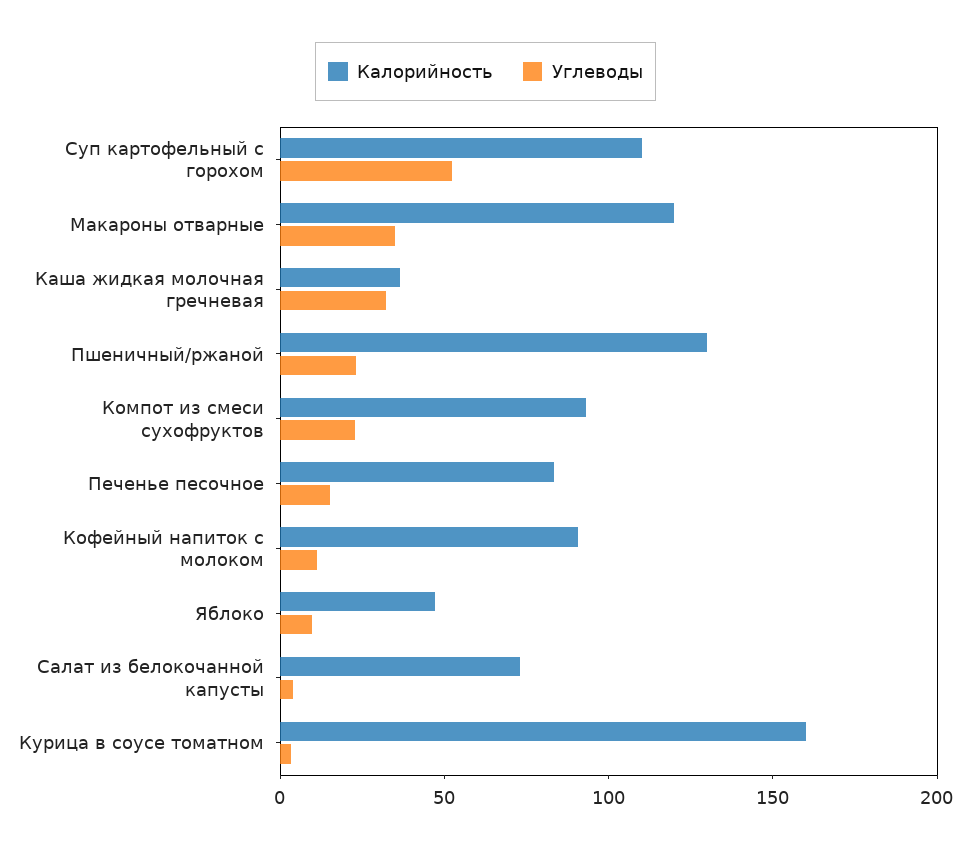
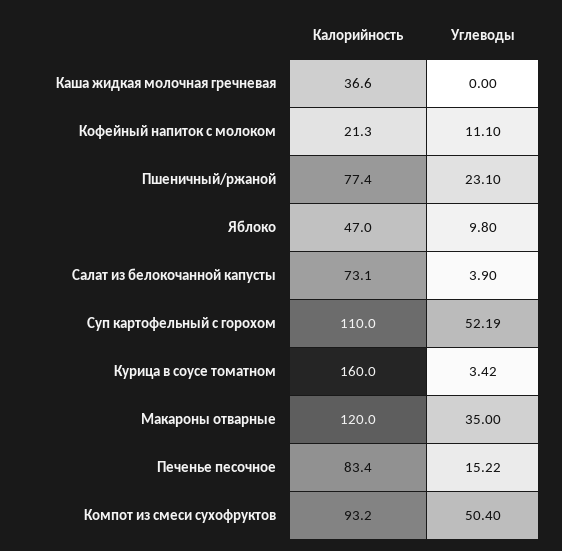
Углеводы, Каша жидкая молочная гречневая: 30 -> 0
Калорийность, Пшеничный/ржаной: 130 -> 77.4
Углеводы, Компот из смеси сухофруктов: 20 -> 50.4
Калорийность, Кофейный напиток с молоком: 90 -> 21.3

